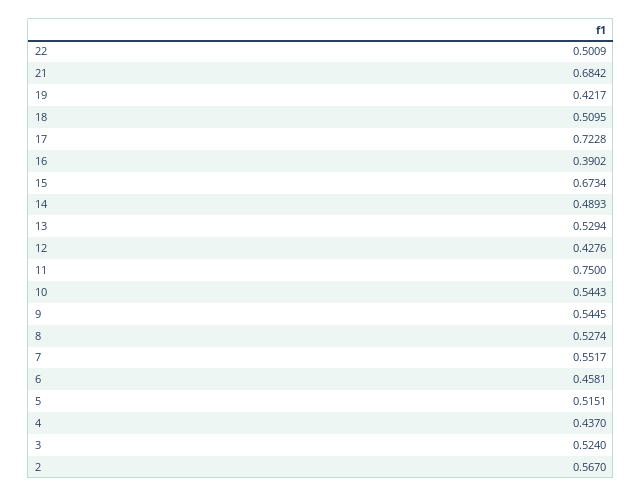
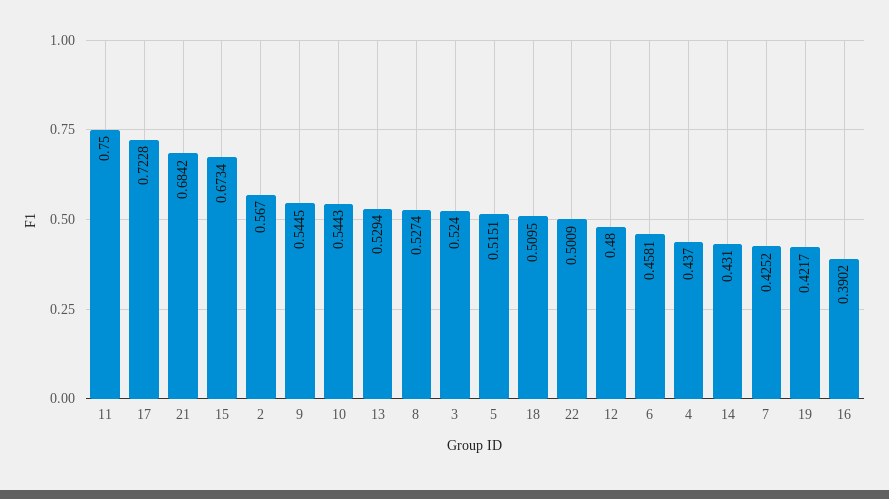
14: 0.4893 -> 0.431
12: 0.4276 -> 0.48
7: 0.5517 -> 0.4252

